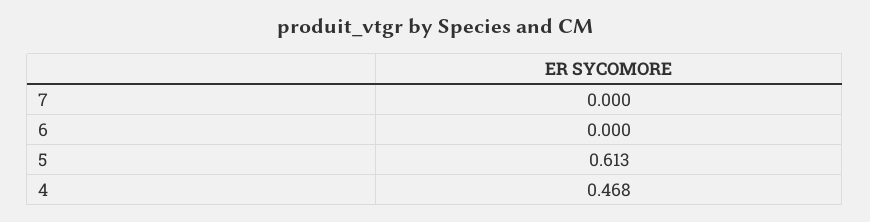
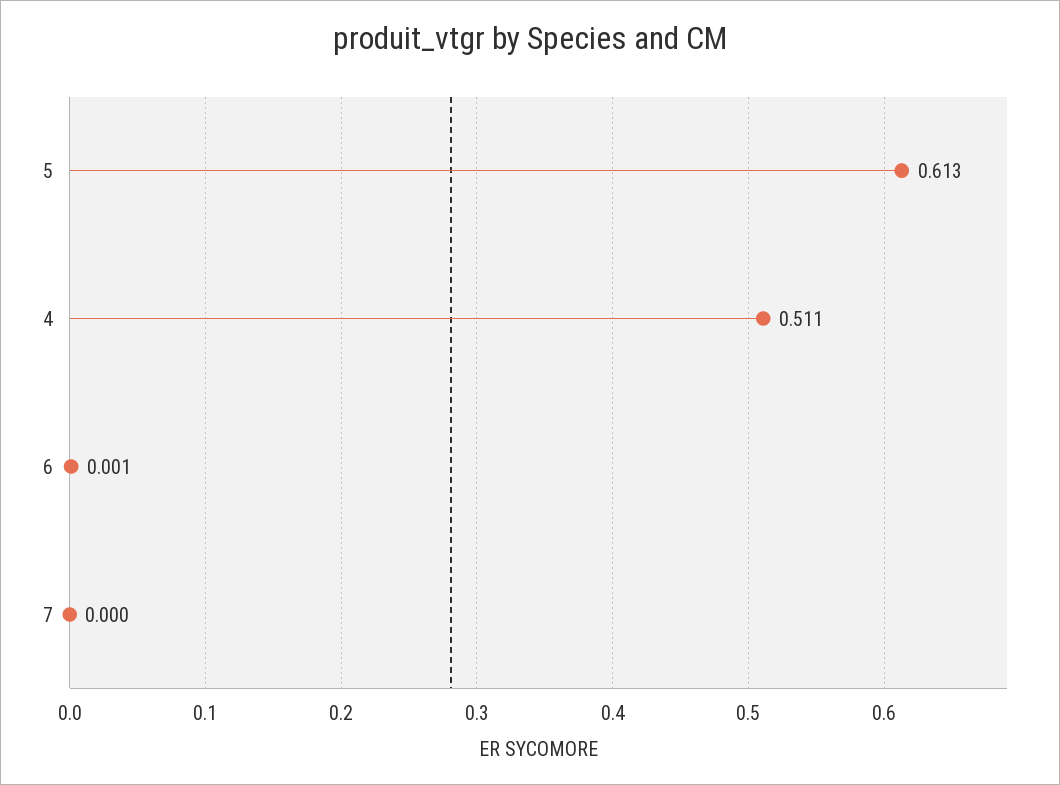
6: 0 -> 0.001
4: 0.468 -> 0.511

